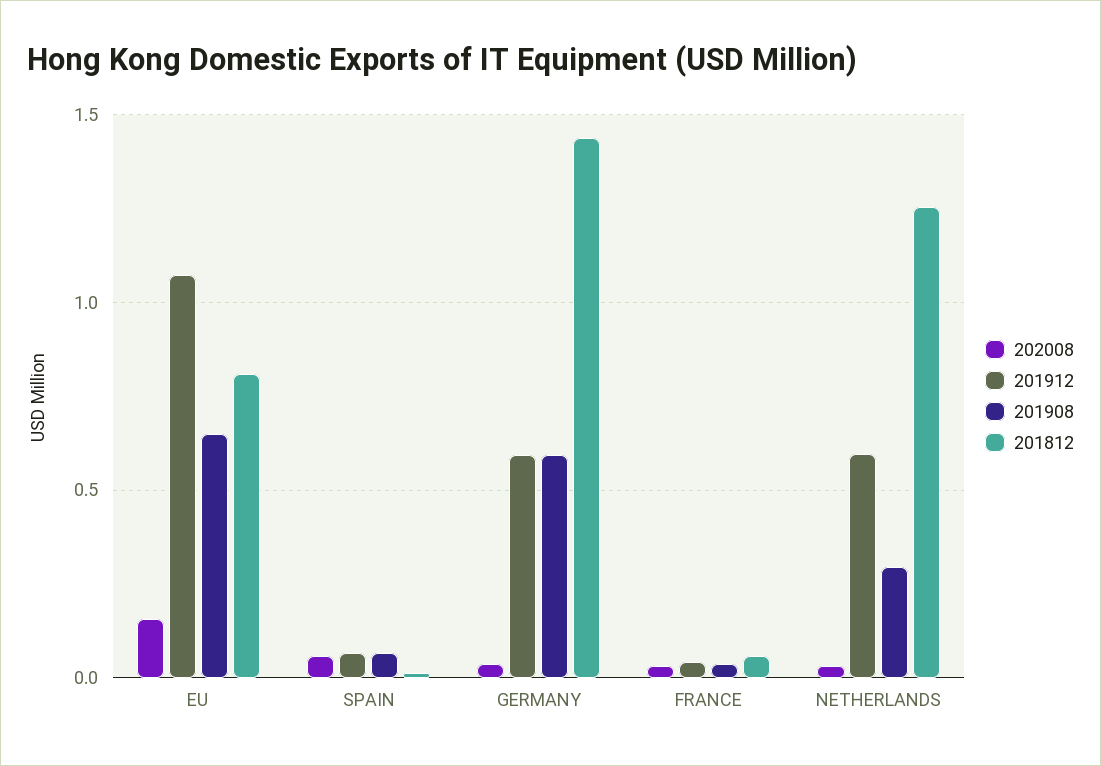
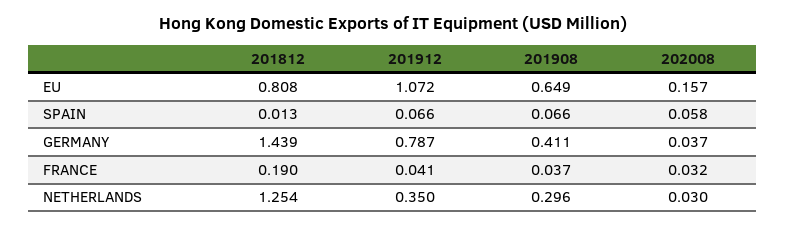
201912, GERMANY: 0.6 -> 0.787
201908, GERMANY: 0.6 -> 0.411
201812, FRANCE: 0.05 -> 0.19
201912, NETHERLANDS: 0.6 -> 0.35

